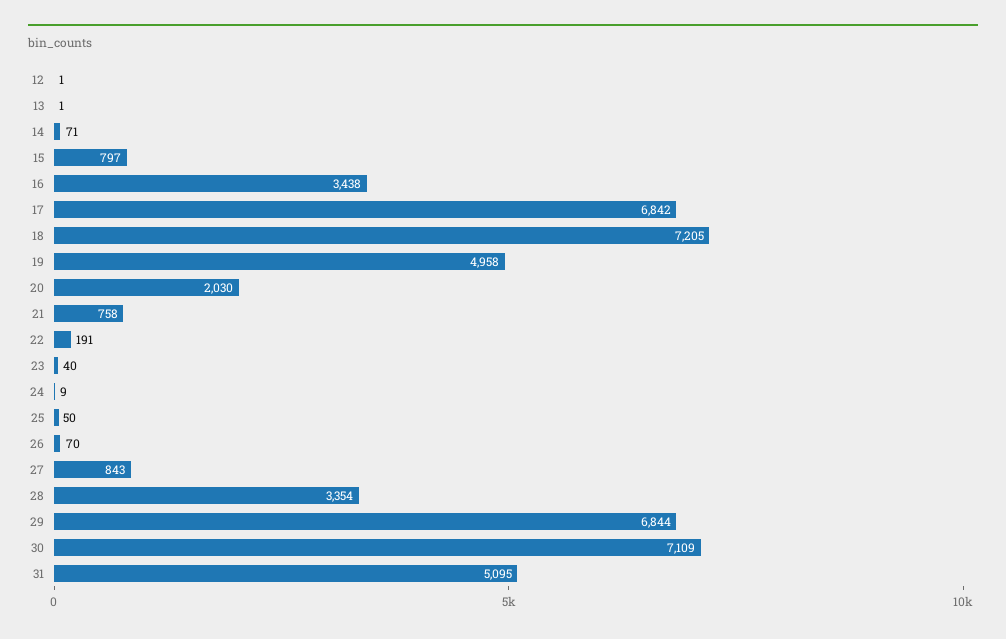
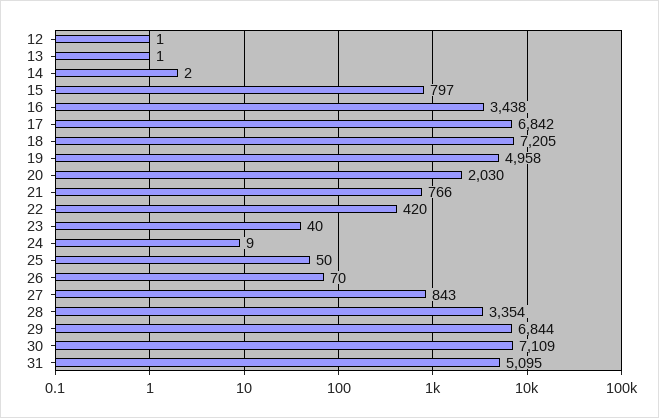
14: 71 -> 2
21: 758 -> 766
22: 191 -> 420

